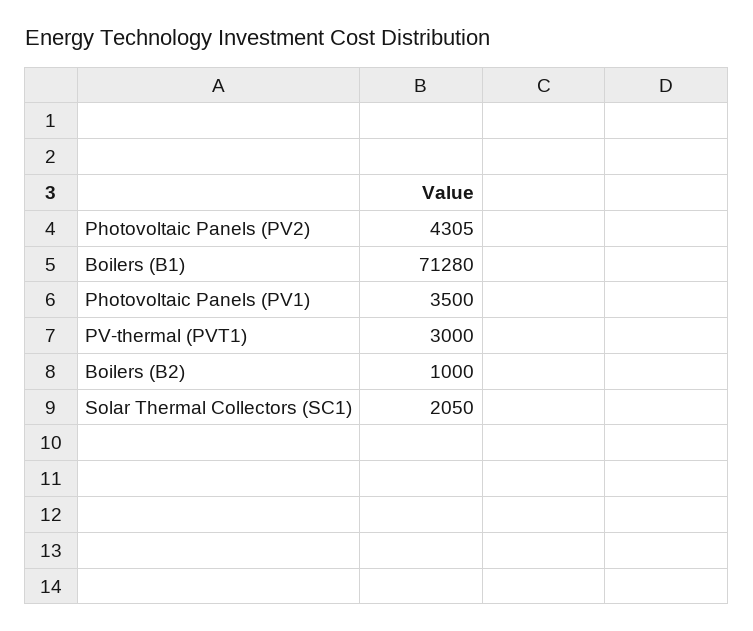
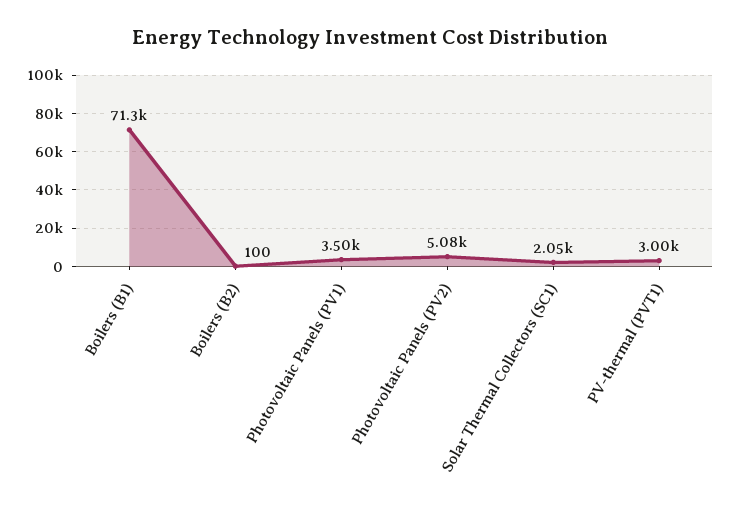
Photovoltaic Panels (PV2): 4305 -> 5080
Boilers (B2): 1000 -> 100

